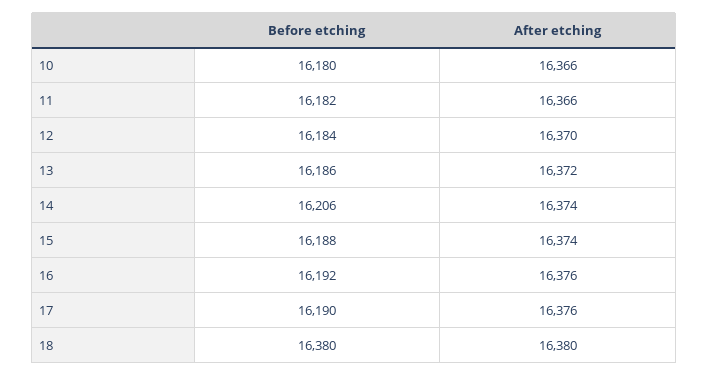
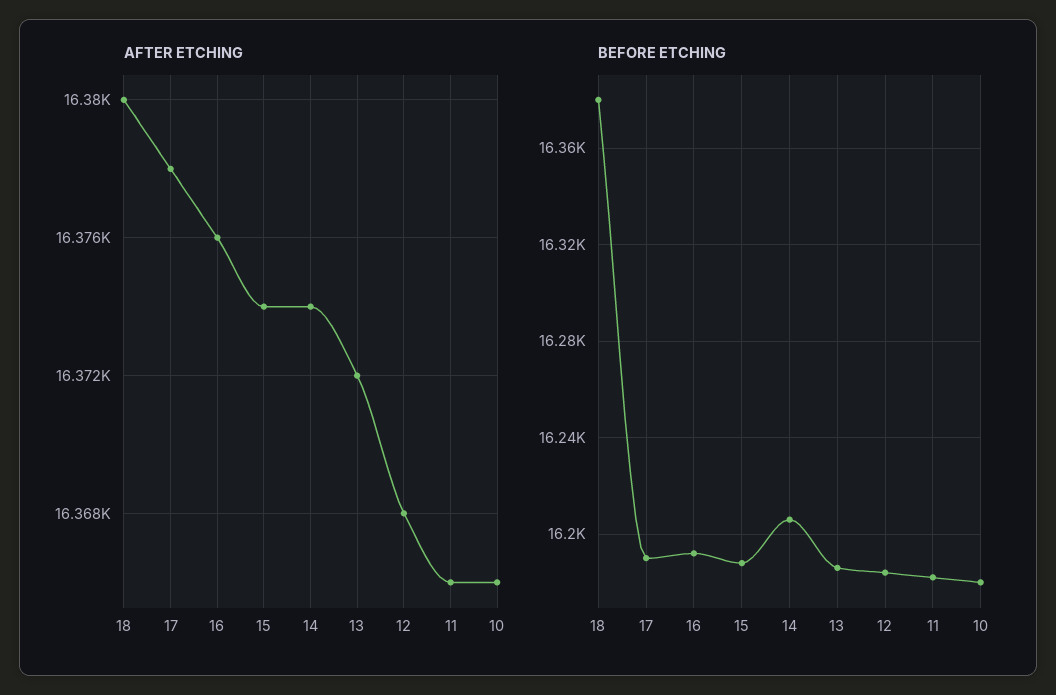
After etching, 12: 16370 -> 16368
After etching, 17: 16376 -> 16378

